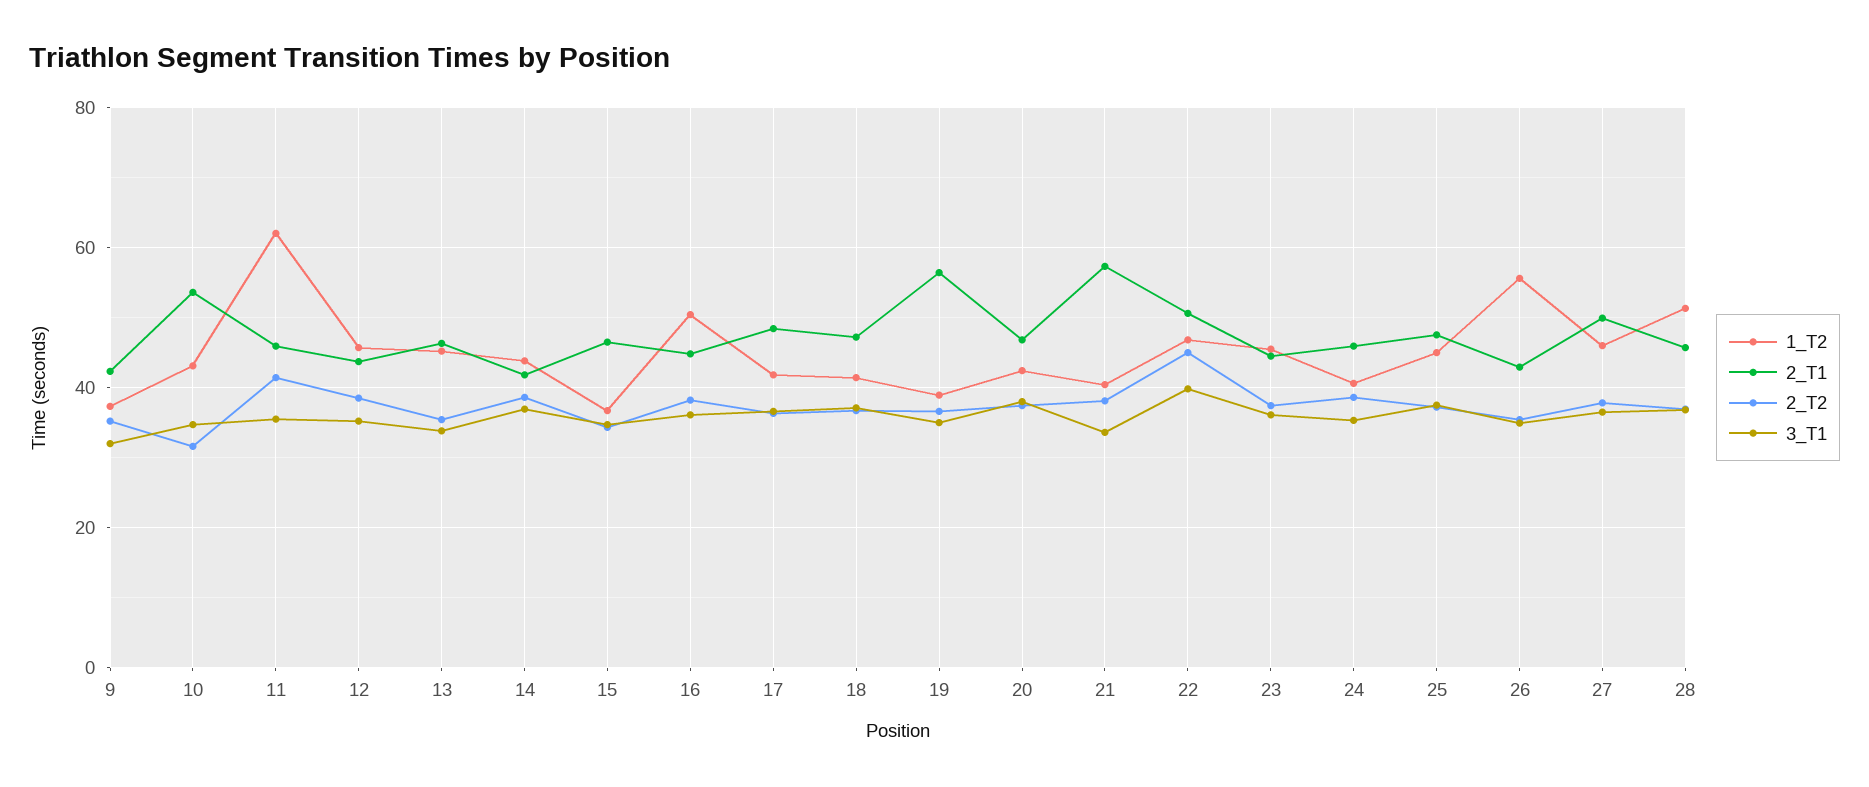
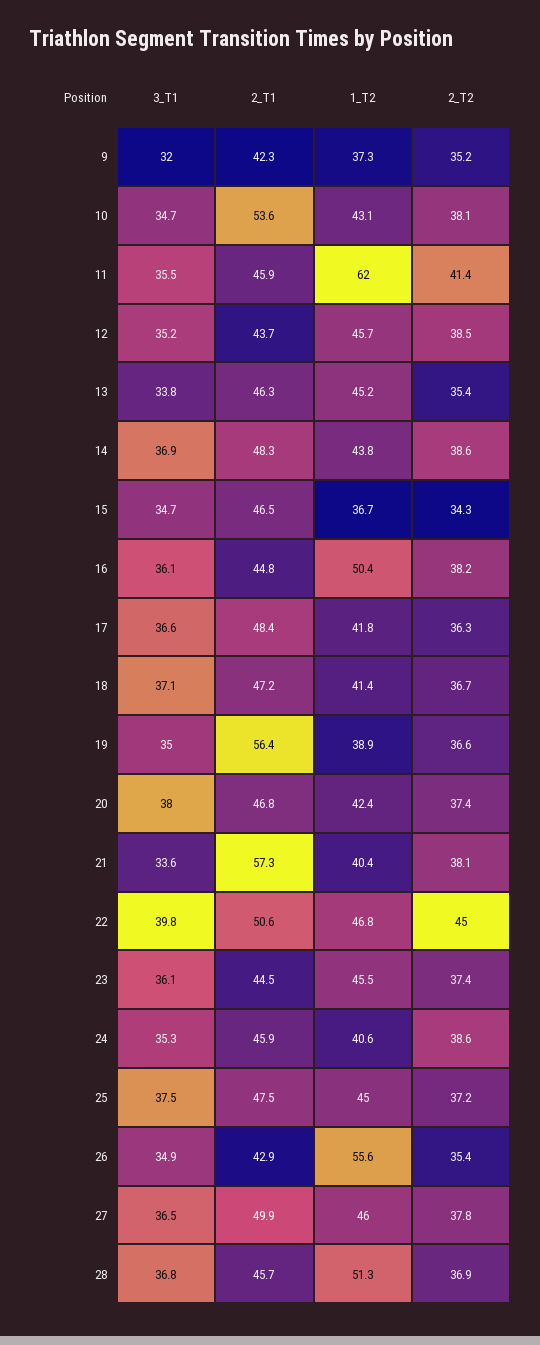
2_T2, 10: 32 -> 38.1
2_T1, 14: 42 -> 48.3

